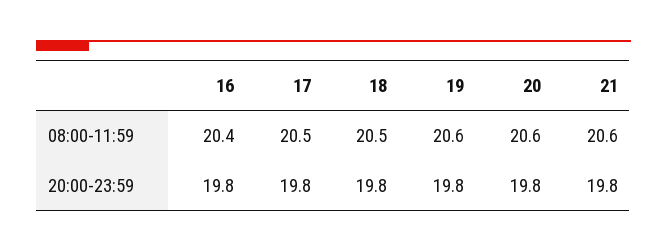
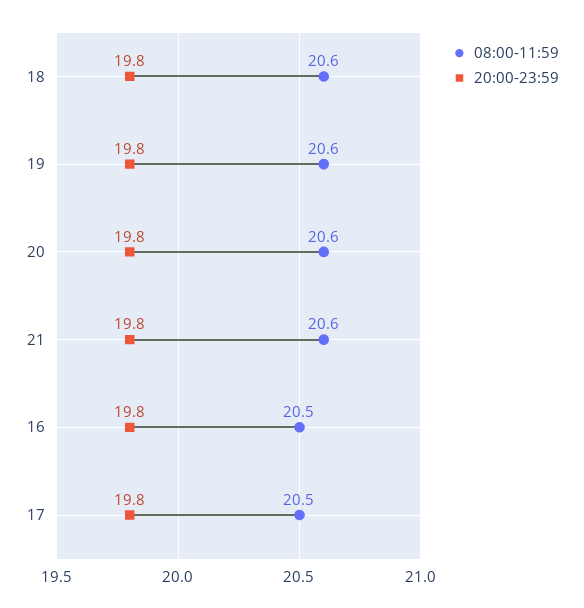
08:00-11:59, 16: 20.4 -> 20.5
08:00-11:59, 18: 20.5 -> 20.6

